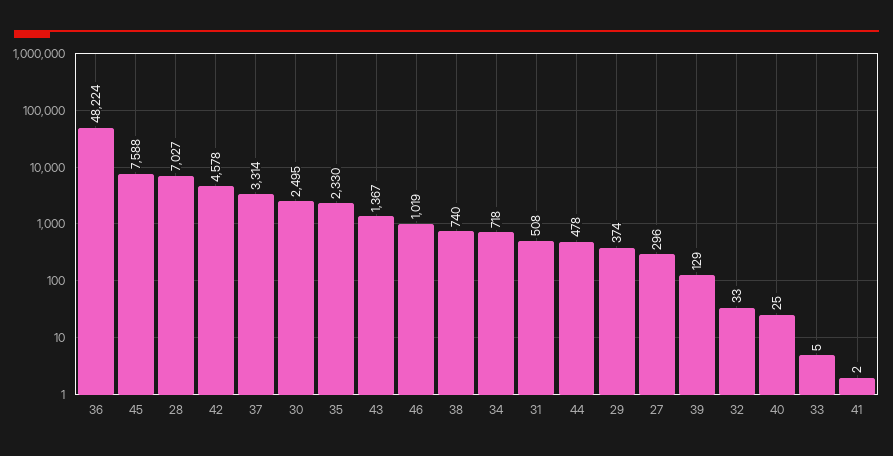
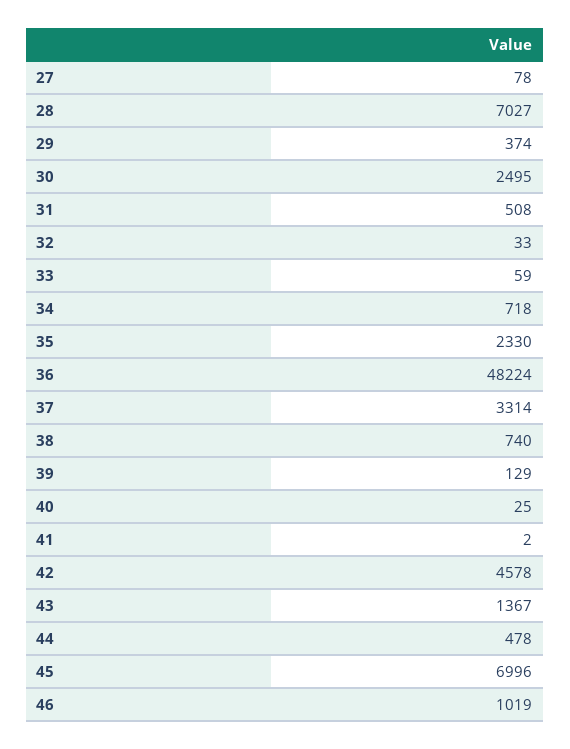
45: 7588 -> 6996
27: 296 -> 78
33: 5 -> 59

